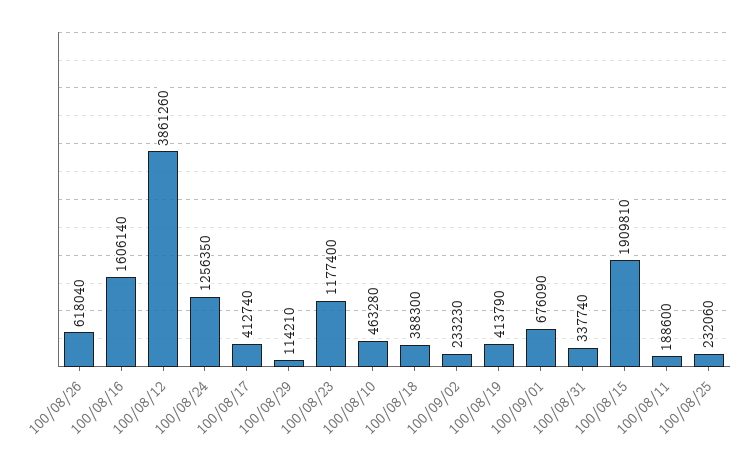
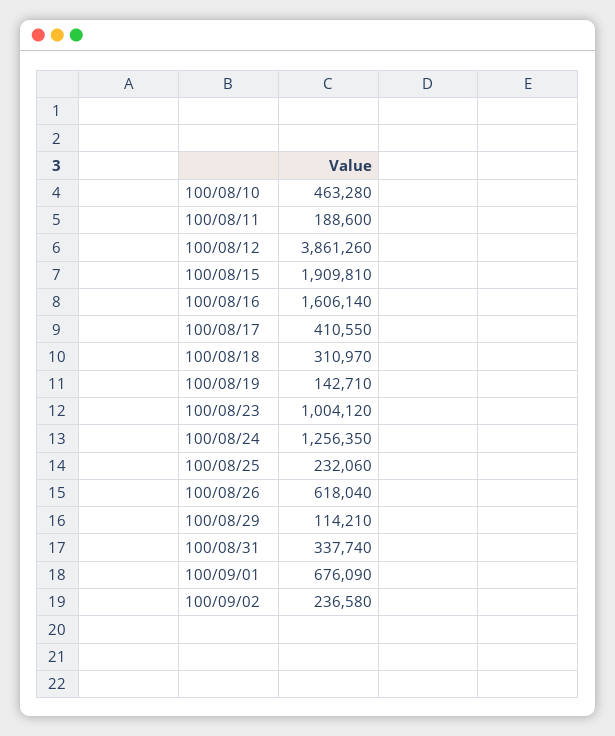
100/08/17: 412740 -> 410550
100/08/23: 1177400 -> 1004120
100/08/18: 388300 -> 310970
100/09/02: 233230 -> 236580
100/08/19: 413790 -> 142710

